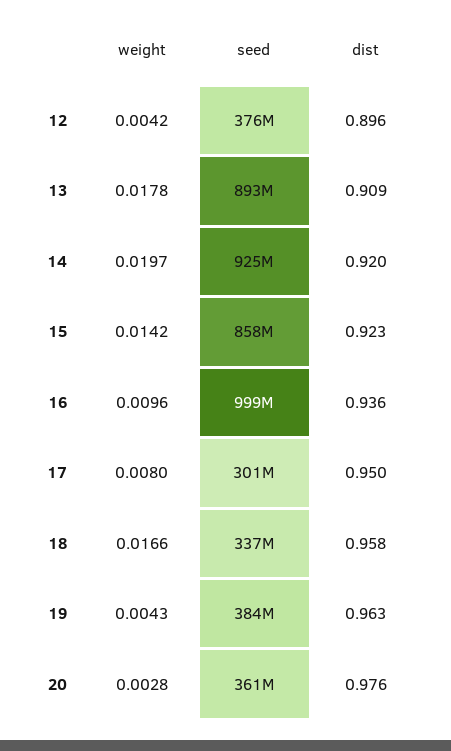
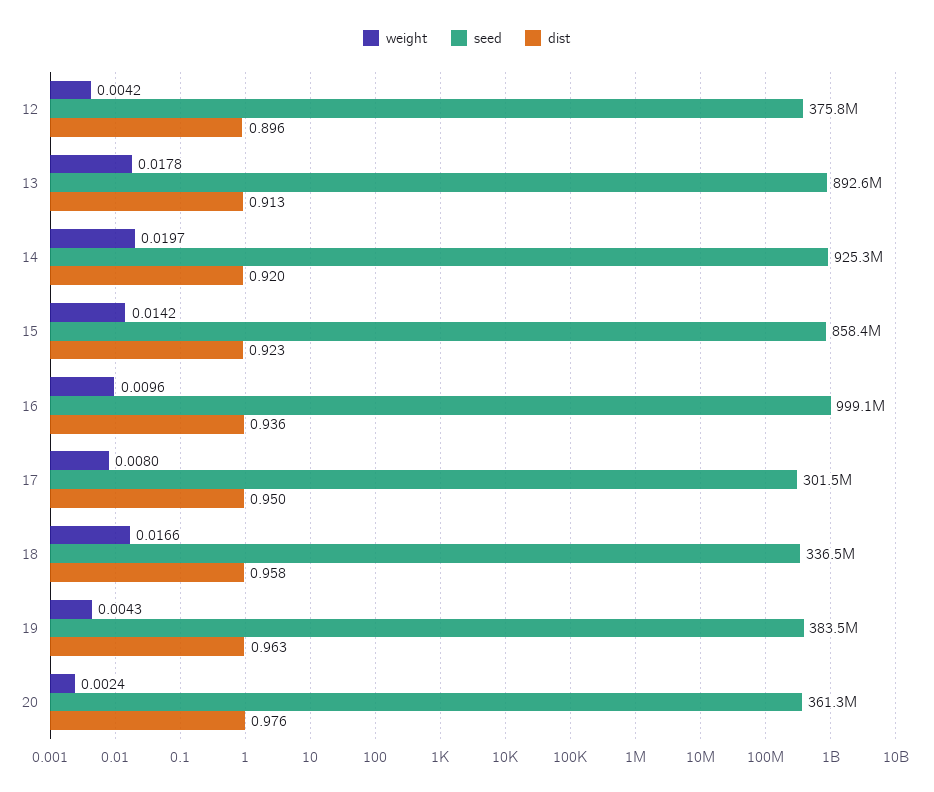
dist, 13: 0.909 -> 0.913
weight, 20: 0.0028 -> 0.0024

